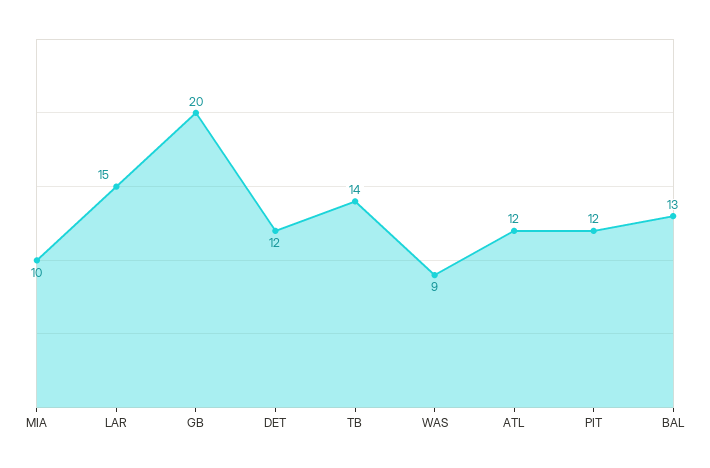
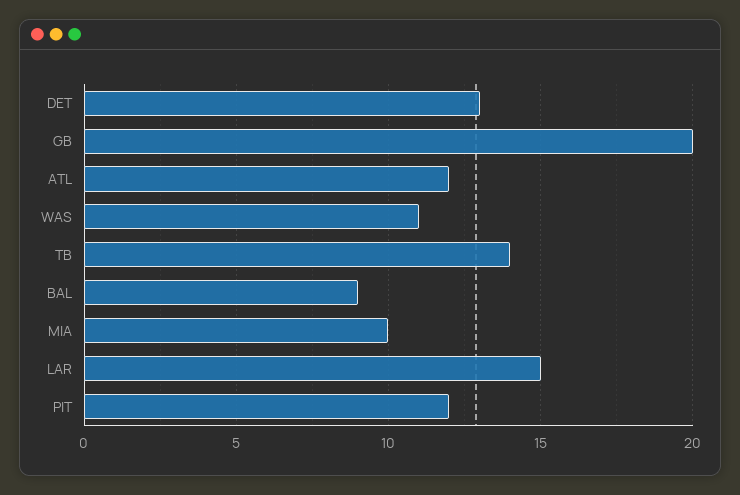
DET: 12 -> 13
WAS: 9 -> 11
BAL: 13 -> 9

